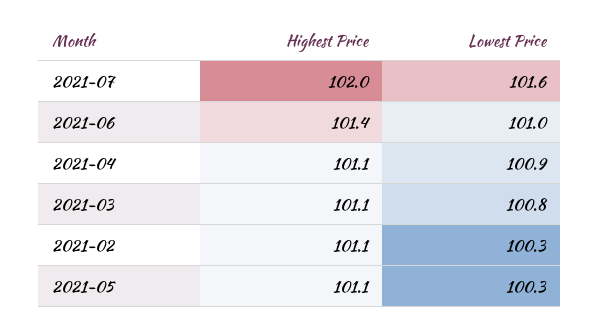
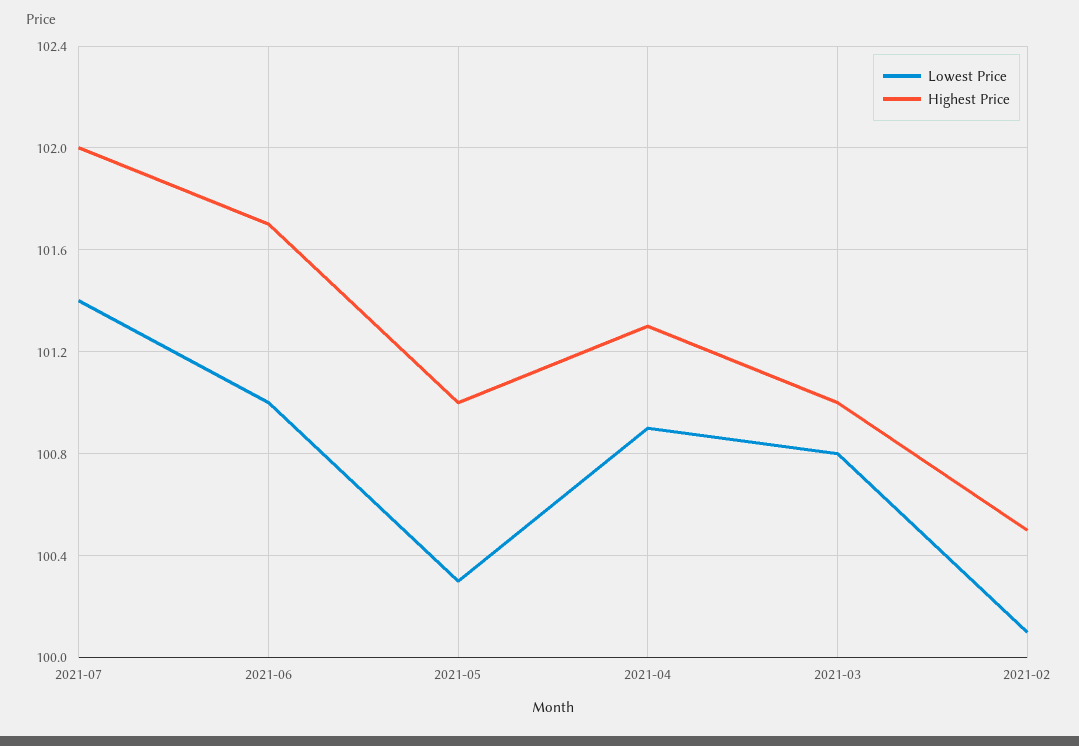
Lowest Price, 2021-07: 101.6 -> 101.4
Highest Price, 2021-06: 101.4 -> 101.7
Highest Price, 2021-04: 101.1 -> 101.3
Highest Price, 2021-03: 101.1 -> 101
Highest Price, 2021-02: 101.1 -> 100.5
Lowest Price, 2021-02: 100.3 -> 100.1
Highest Price, 2021-05: 101.1 -> 101

